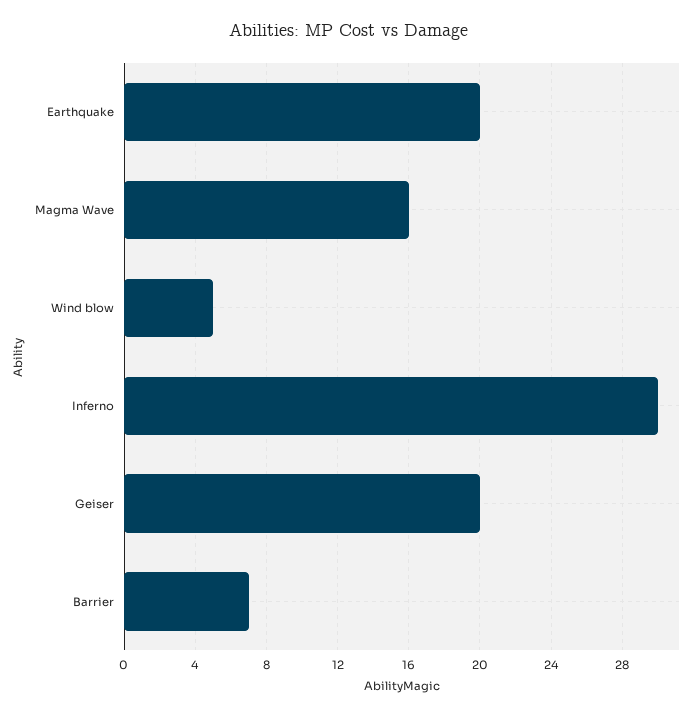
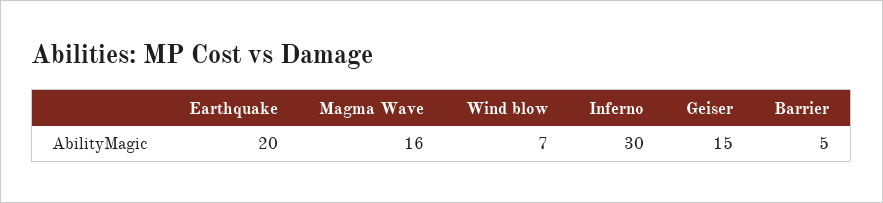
Wind blow: 5 -> 7
Geiser: 20 -> 15
Barrier: 7 -> 5

